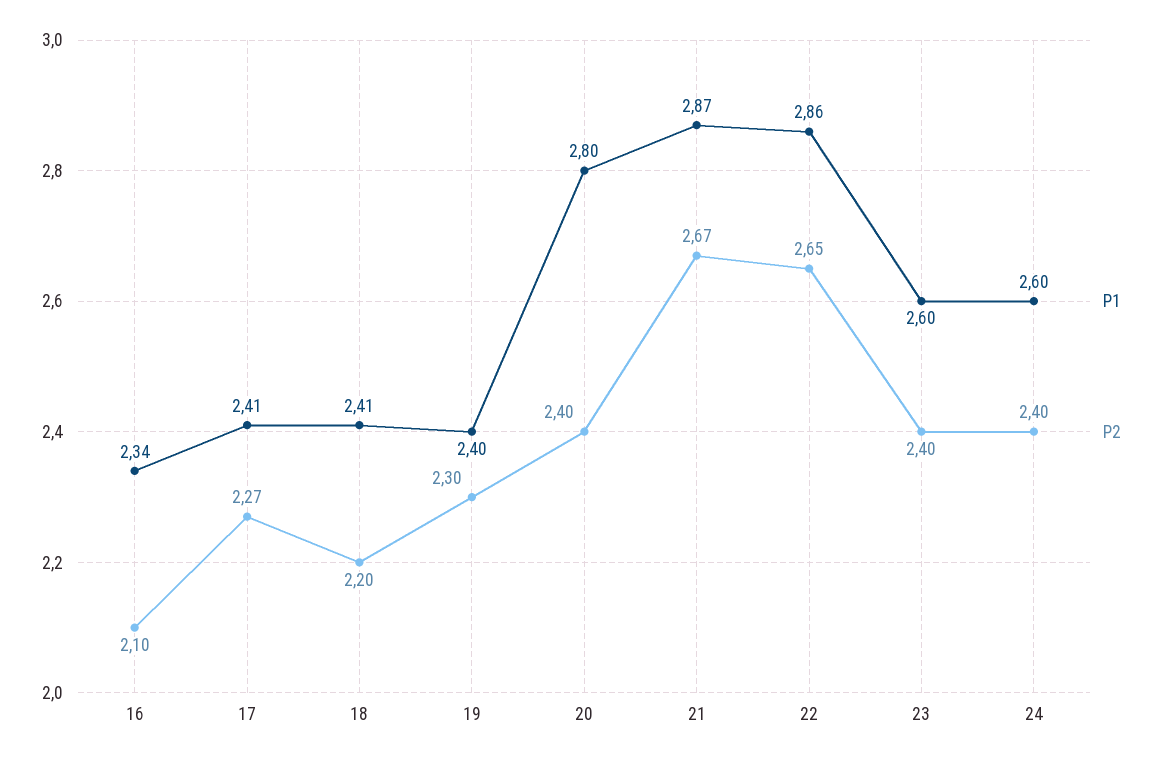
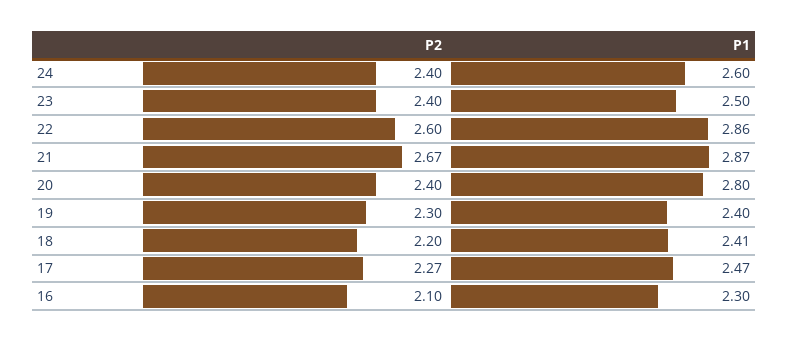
P1, 16: 2.34 -> 2.3
P1, 17: 2.41 -> 2.47
P2, 22: 2.65 -> 2.6
P1, 23: 2.6 -> 2.5

